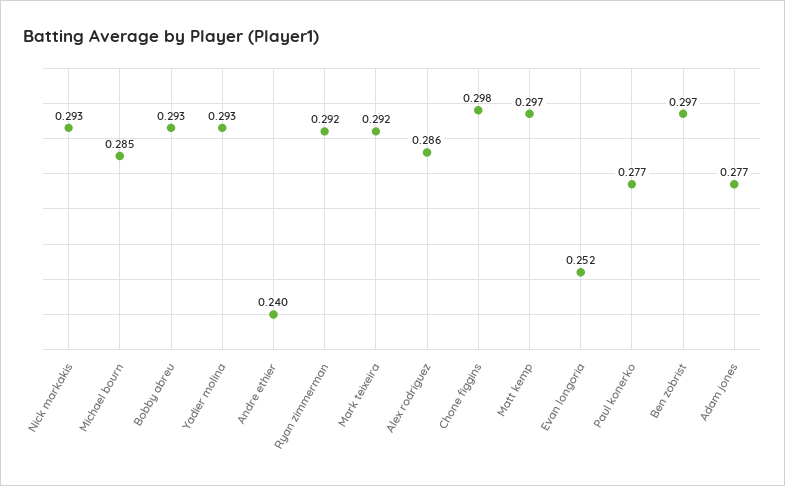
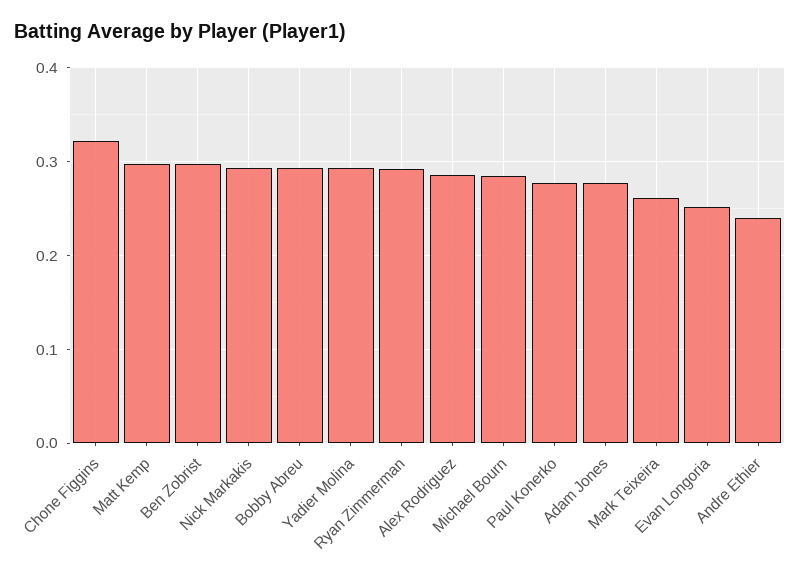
Mark teixeira: 0.292 -> 0.26
Chone figgins: 0.298 -> 0.32

